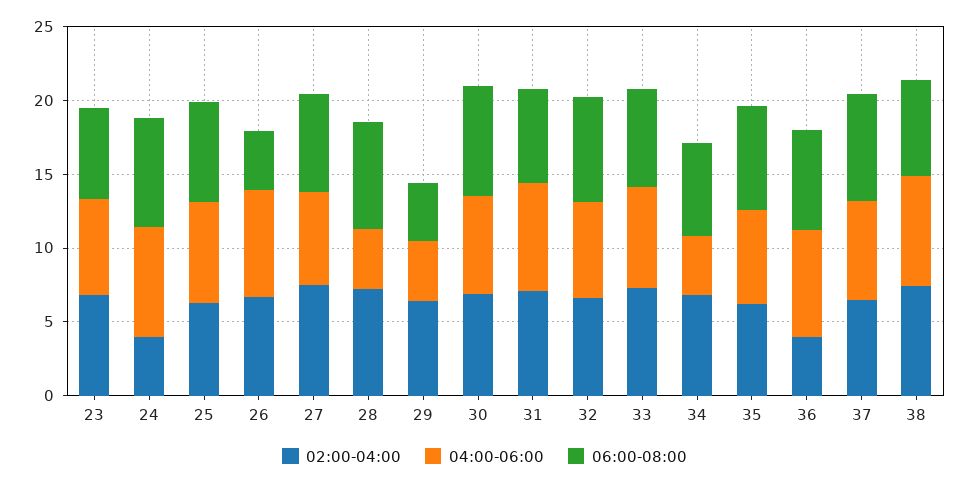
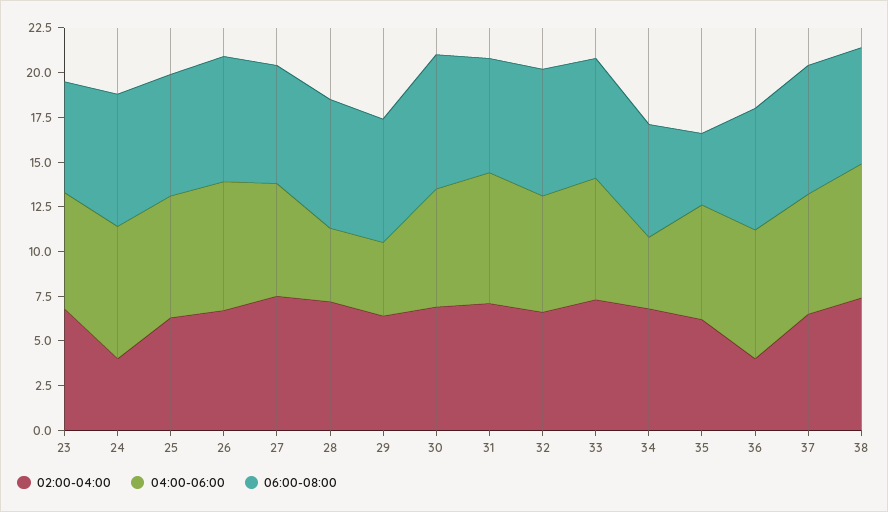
06:00-08:00, 26: 4 -> 7
06:00-08:00, 29: 4 -> 7
06:00-08:00, 35: 7 -> 4

